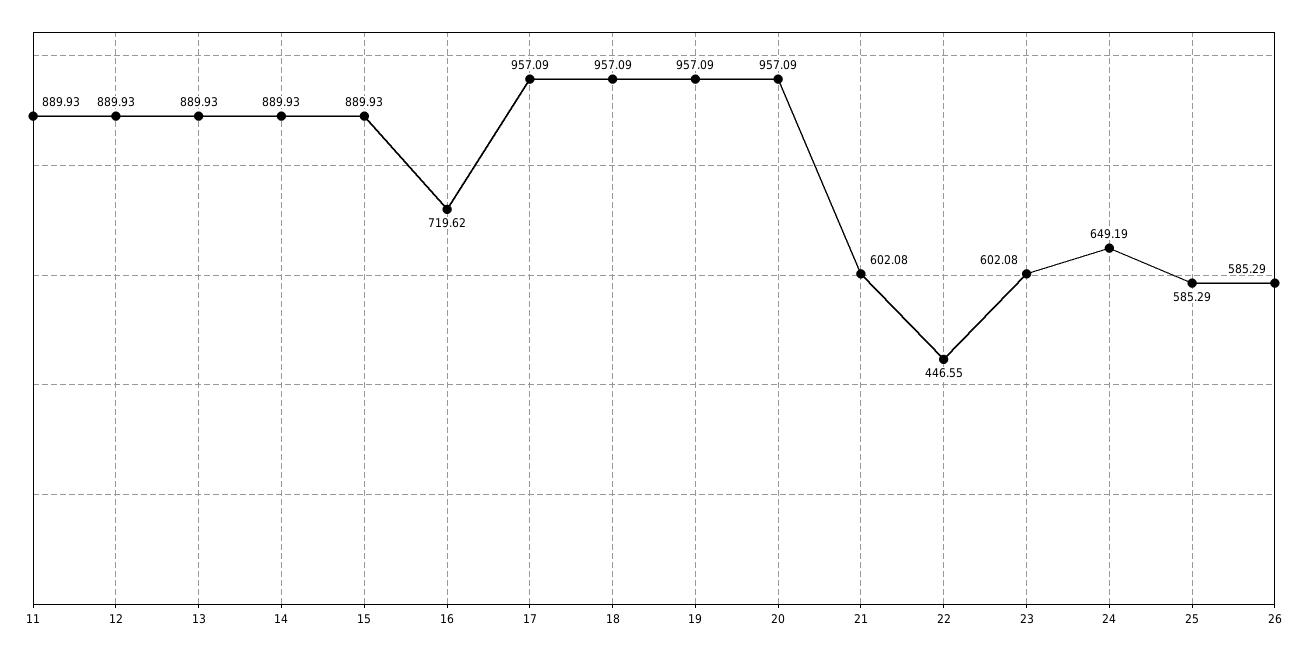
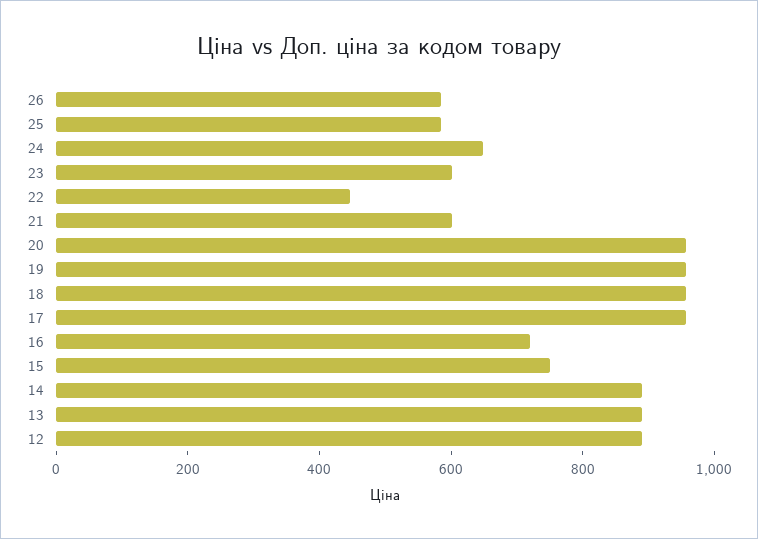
11: 889.93 -> none
15: 889.93 -> 750

